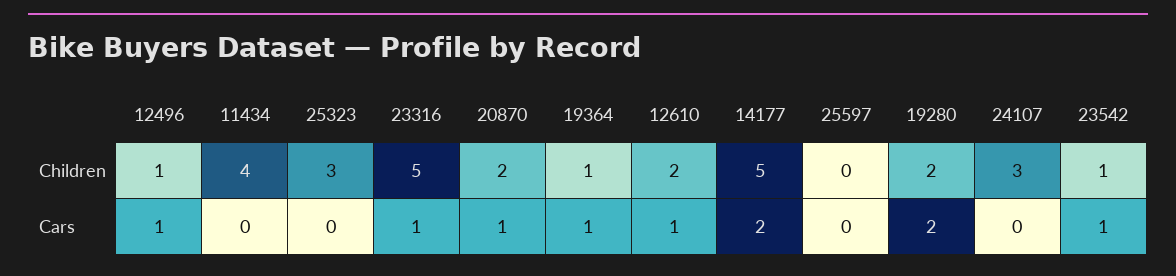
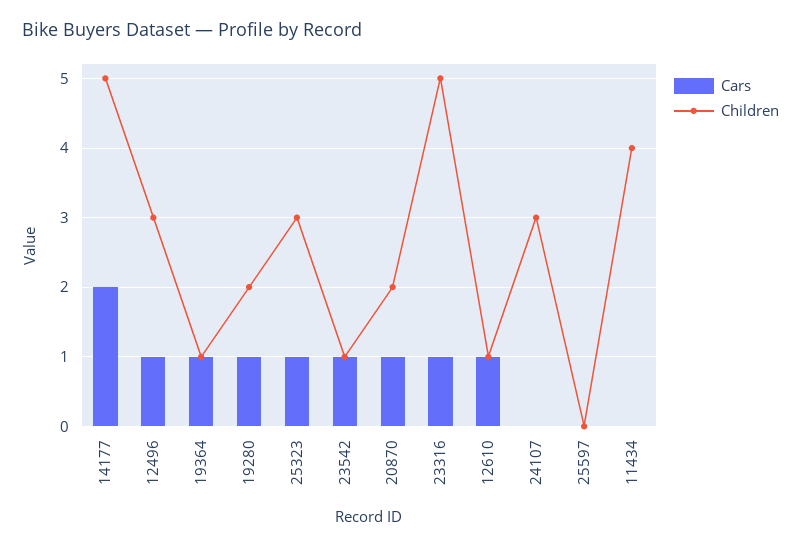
Children, 12496: 1 -> 3
Children, 12610: 2 -> 1
Cars, 25323: 0 -> 1
Cars, 19280: 2 -> 1

